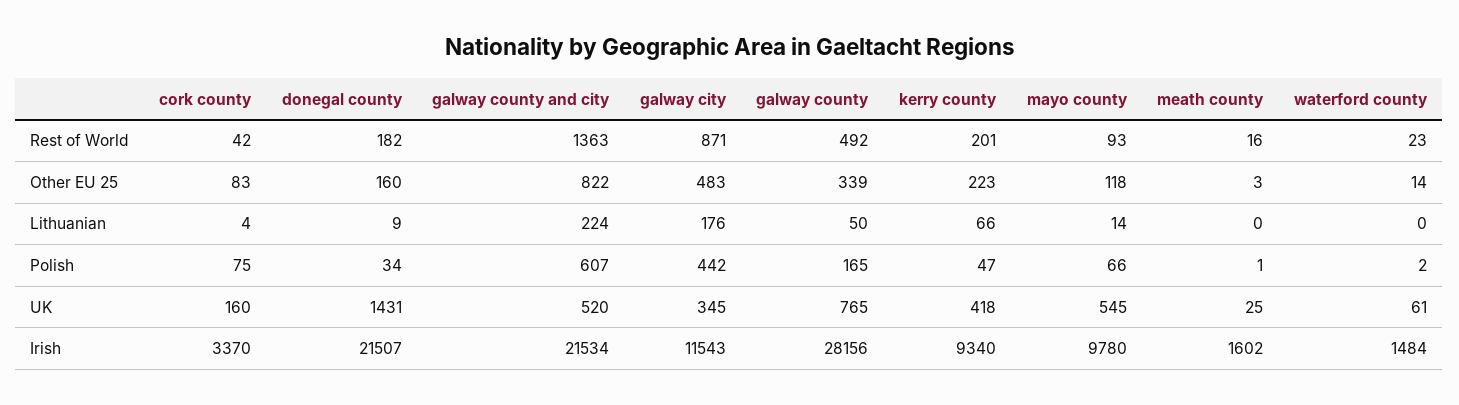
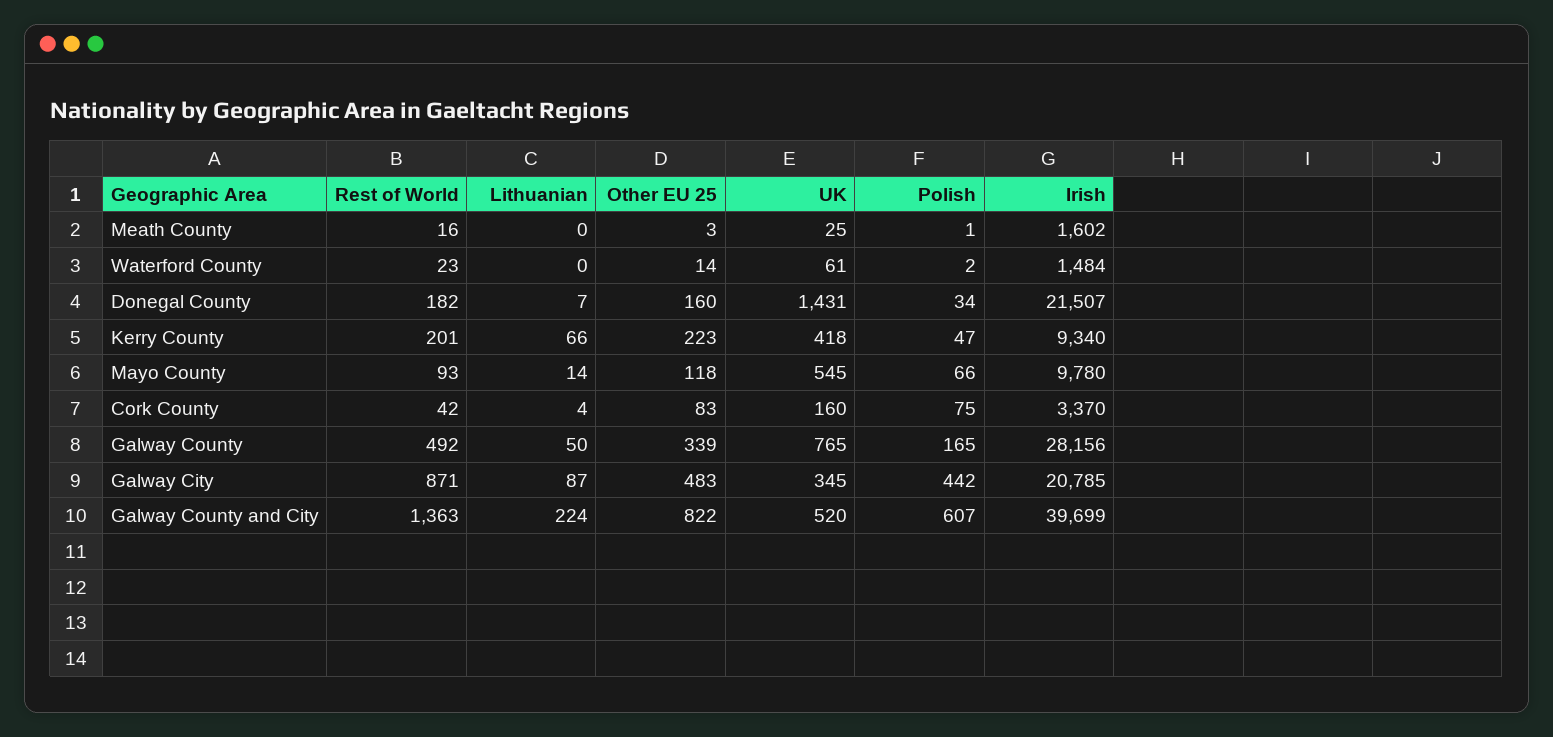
donegal county, Lithuanian: 9 -> 7
galway city, Lithuanian: 176 -> 87
galway county and city, Irish: 21534 -> 39699
galway city, Irish: 11543 -> 20785

